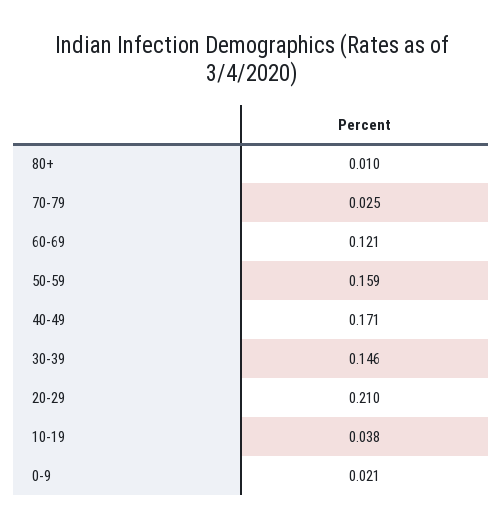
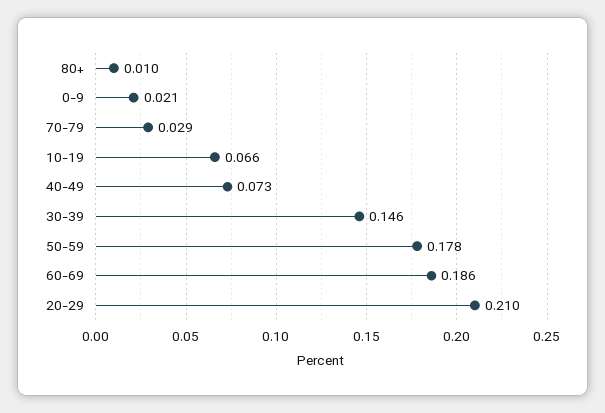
70-79: 0.025 -> 0.029
60-69: 0.121 -> 0.186
50-59: 0.159 -> 0.178
40-49: 0.171 -> 0.073
10-19: 0.038 -> 0.066

